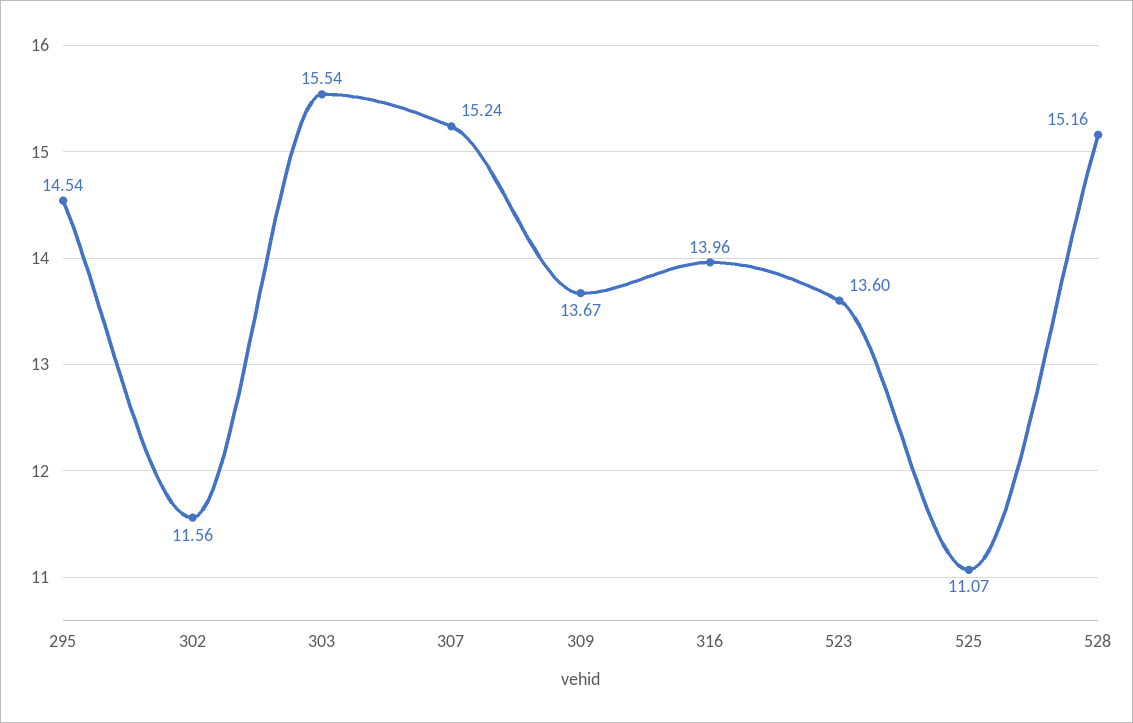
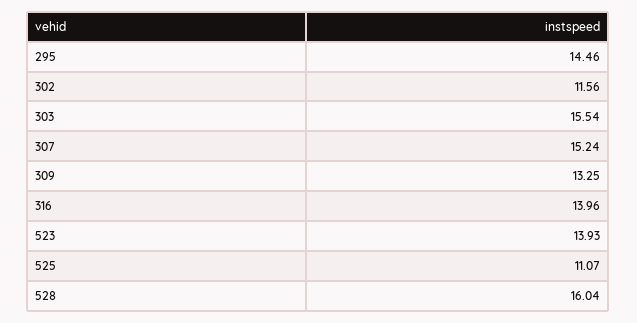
295: 14.54 -> 14.46
309: 13.67 -> 13.25
523: 13.6 -> 13.93
528: 15.16 -> 16.04

